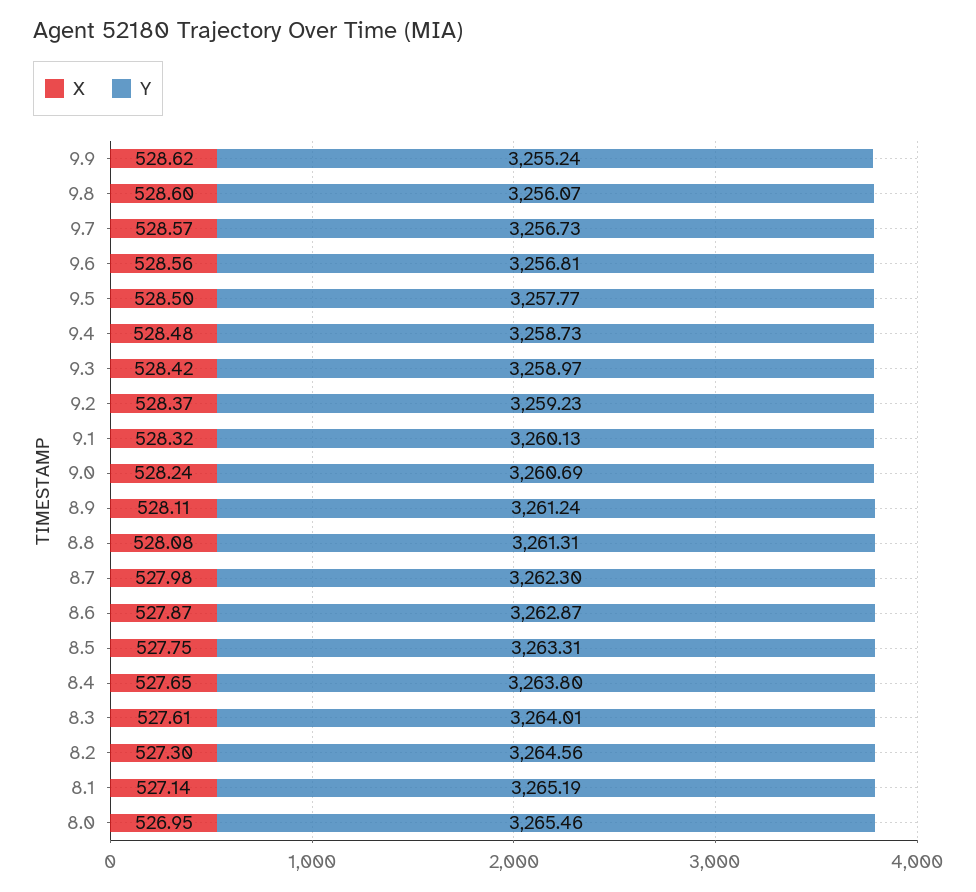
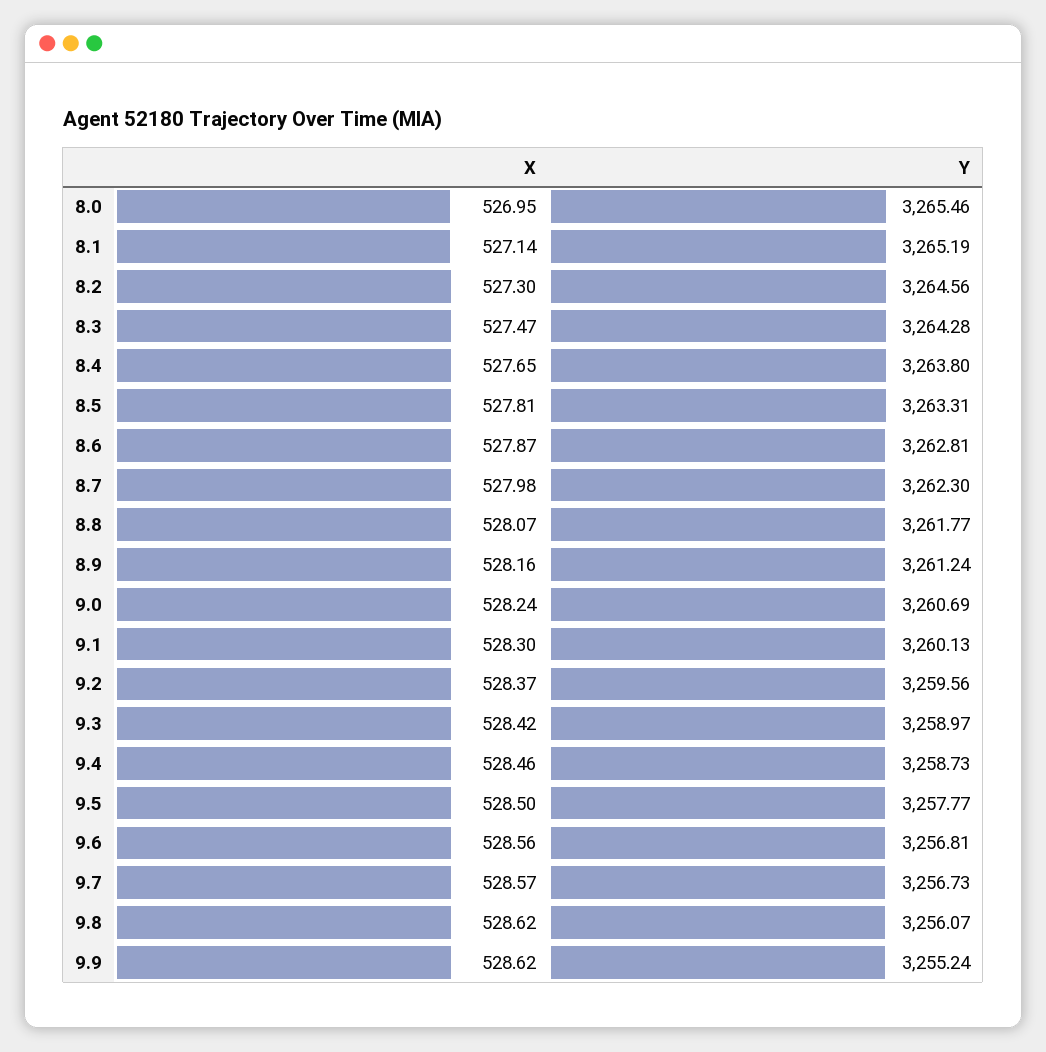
X, 9.8: 528.6 -> 528.62
X, 9.4: 528.48 -> 528.46
Y, 9.2: 3259.23 -> 3259.56
X, 9.1: 528.32 -> 528.3
X, 8.9: 528.11 -> 528.16
X, 8.8: 528.08 -> 528.07
Y, 8.8: 3261.31 -> 3261.77
Y, 8.6: 3262.87 -> 3262.81
X, 8.5: 527.75 -> 527.81
X, 8.3: 527.61 -> 527.47
Y, 8.3: 3264.01 -> 3264.28

